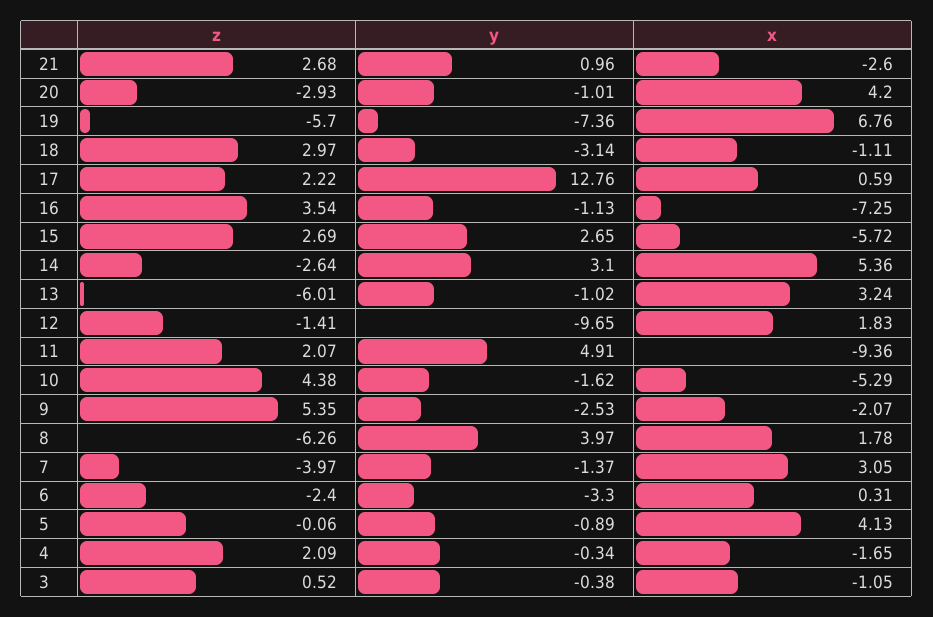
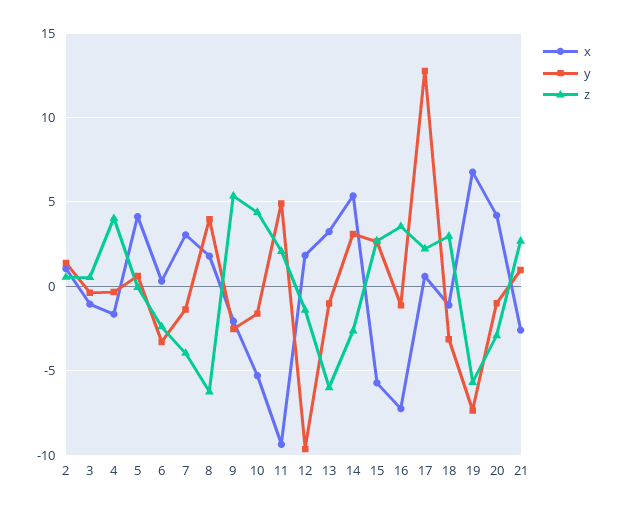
y, 5: -0.89 -> 0.5
z, 4: 2.09 -> 4
x, 2: none -> 1
y, 2: none -> 1.5
z, 2: none -> 0.5

